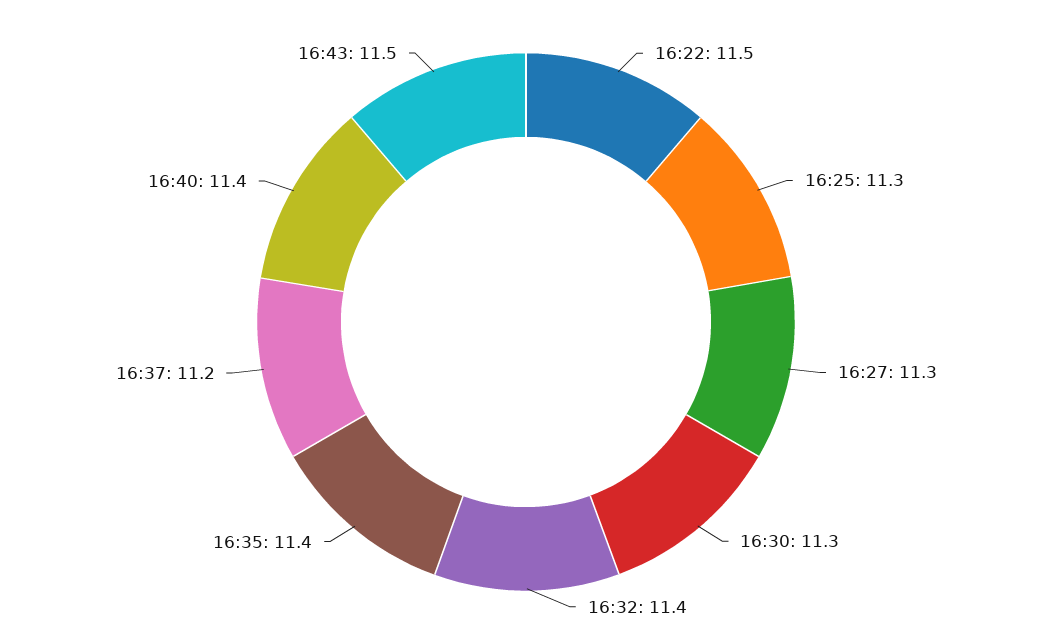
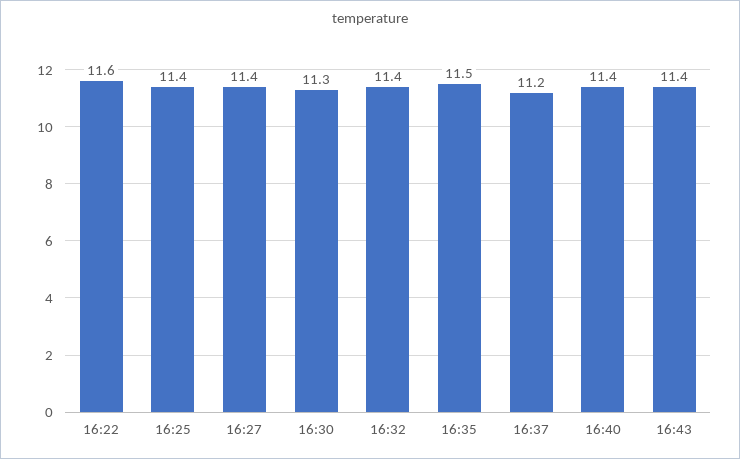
16:22: 11.5 -> 11.6
16:25: 11.3 -> 11.4
16:27: 11.3 -> 11.4
16:35: 11.4 -> 11.5
16:43: 11.5 -> 11.4

